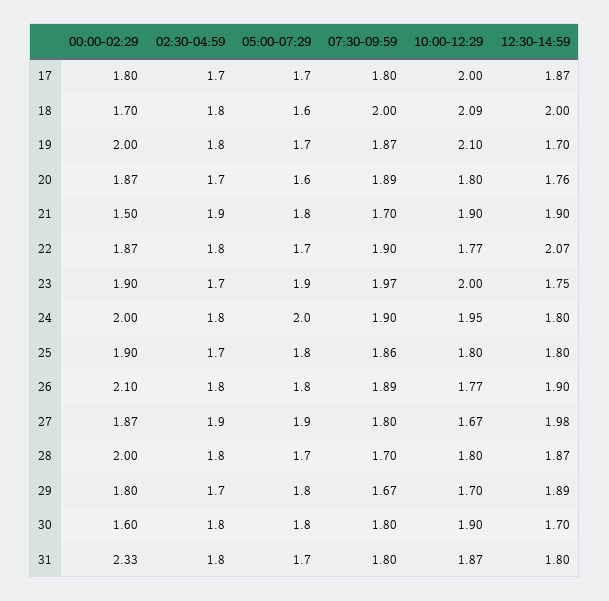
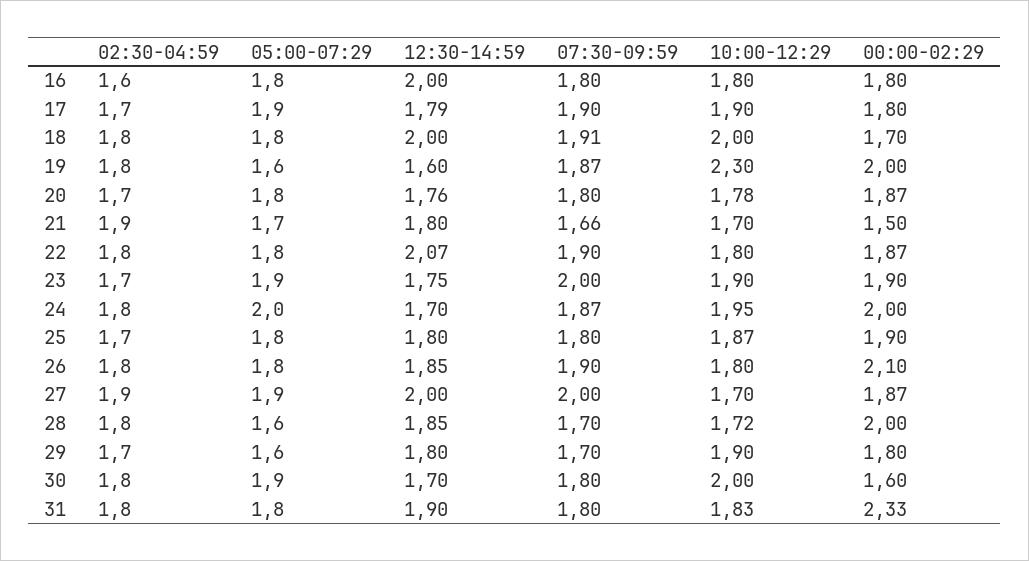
05:00-07:29, 17: 1.7 -> 1.9
07:30-09:59, 17: 1.8 -> 1.9
10:00-12:29, 17: 2 -> 1.9
12:30-14:59, 17: 1.87 -> 1.79
05:00-07:29, 18: 1.6 -> 1.8
07:30-09:59, 18: 2 -> 1.91
10:00-12:29, 18: 2.09 -> 2
05:00-07:29, 19: 1.7 -> 1.6
10:00-12:29, 19: 2.1 -> 2.3
12:30-14:59, 19: 1.7 -> 1.6
05:00-07:29, 20: 1.6 -> 1.8
07:30-09:59, 20: 1.89 -> 1.8
10:00-12:29, 20: 1.8 -> 1.78
05:00-07:29, 21: 1.8 -> 1.7
07:30-09:59, 21: 1.7 -> 1.66
10:00-12:29, 21: 1.9 -> 1.7
12:30-14:59, 21: 1.9 -> 1.8
05:00-07:29, 22: 1.7 -> 1.8
10:00-12:29, 22: 1.77 -> 1.8
07:30-09:59, 23: 1.97 -> 2
10:00-12:29, 23: 2 -> 1.9
07:30-09:59, 24: 1.9 -> 1.87
12:30-14:59, 24: 1.8 -> 1.7
07:30-09:59, 25: 1.86 -> 1.8
10:00-12:29, 25: 1.8 -> 1.87
07:30-09:59, 26: 1.89 -> 1.9
10:00-12:29, 26: 1.77 -> 1.8
12:30-14:59, 26: 1.9 -> 1.85
07:30-09:59, 27: 1.8 -> 2
10:00-12:29, 27: 1.67 -> 1.7
12:30-14:59, 27: 1.98 -> 2
05:00-07:29, 28: 1.7 -> 1.6
10:00-12:29, 28: 1.8 -> 1.72
12:30-14:59, 28: 1.87 -> 1.85
05:00-07:29, 29: 1.8 -> 1.6
07:30-09:59, 29: 1.67 -> 1.7
10:00-12:29, 29: 1.7 -> 1.9
12:30-14:59, 29: 1.89 -> 1.8
05:00-07:29, 30: 1.8 -> 1.9
10:00-12:29, 30: 1.9 -> 2
05:00-07:29, 31: 1.7 -> 1.8
10:00-12:29, 31: 1.87 -> 1.83
12:30-14:59, 31: 1.8 -> 1.9
02:30-04:59, 16: none -> 1.6
05:00-07:29, 16: none -> 1.8
12:30-14:59, 16: none -> 2
07:30-09:59, 16: none -> 1.8
10:00-12:29, 16: none -> 1.8
00:00-02:29, 16: none -> 1.8

